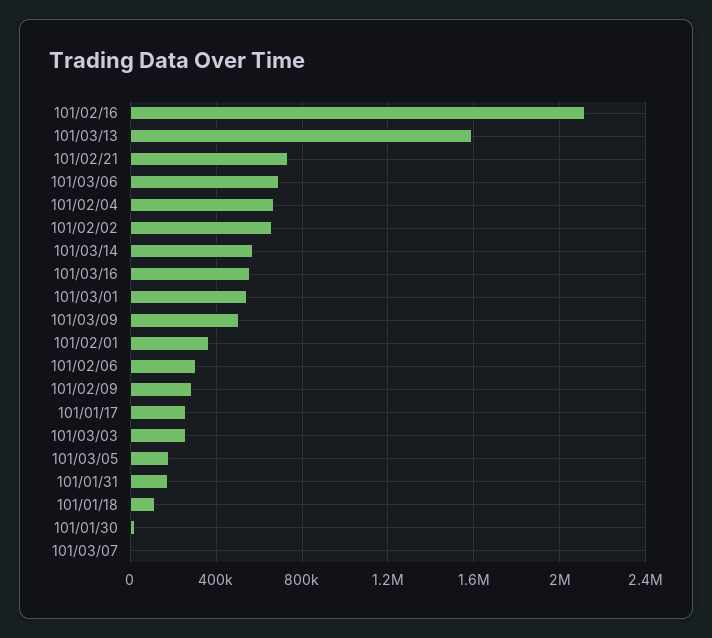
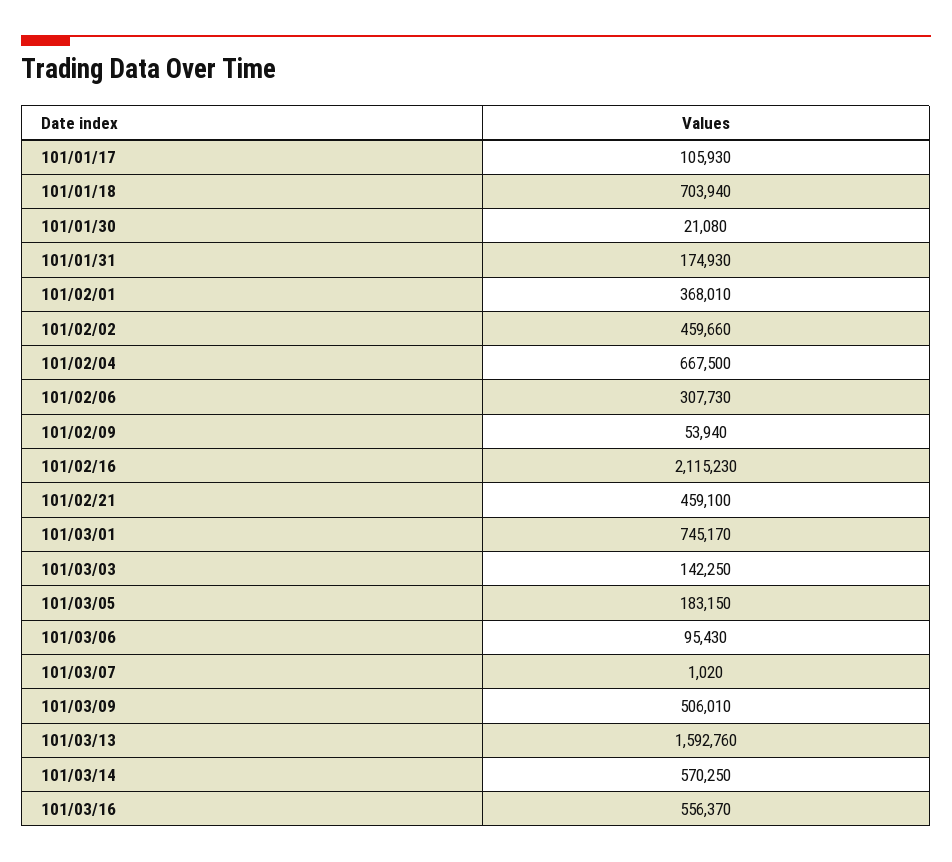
101/02/21: 750000 -> 459100
101/03/06: 700000 -> 95430
101/02/02: 650000 -> 459660
101/03/01: 550000 -> 745170
101/02/09: 300000 -> 53940
101/01/17: 250000 -> 105930
101/03/03: 250000 -> 142250
101/01/18: 100000 -> 703940

